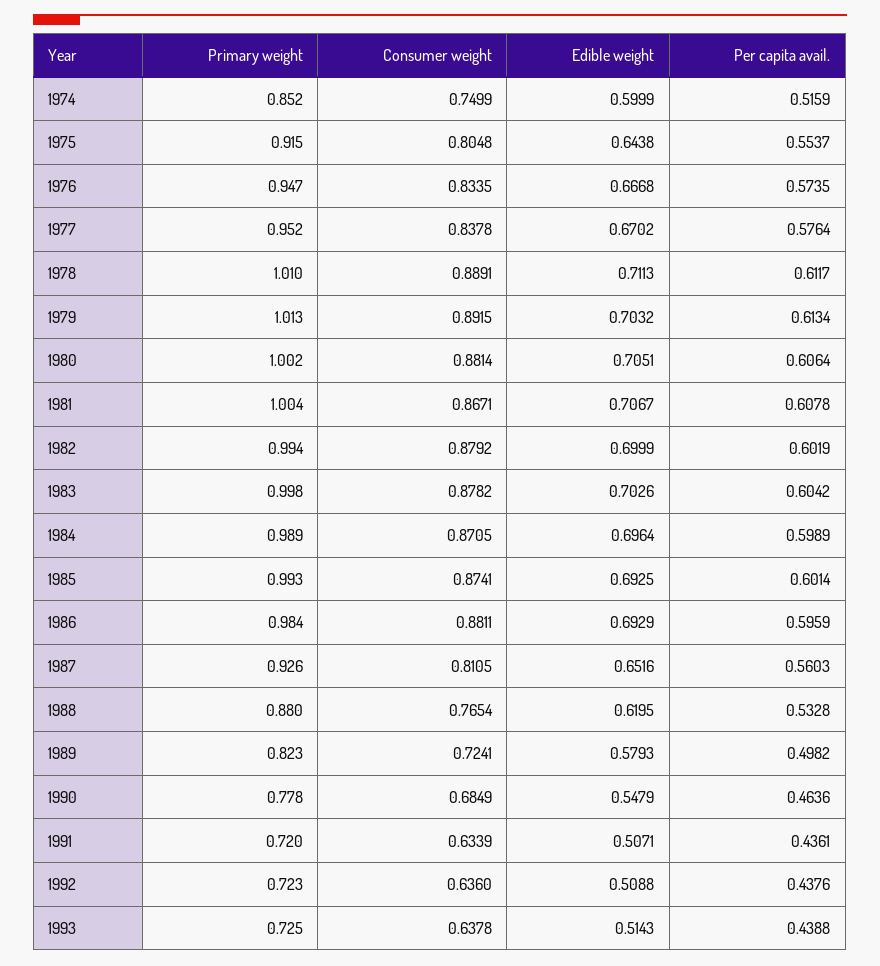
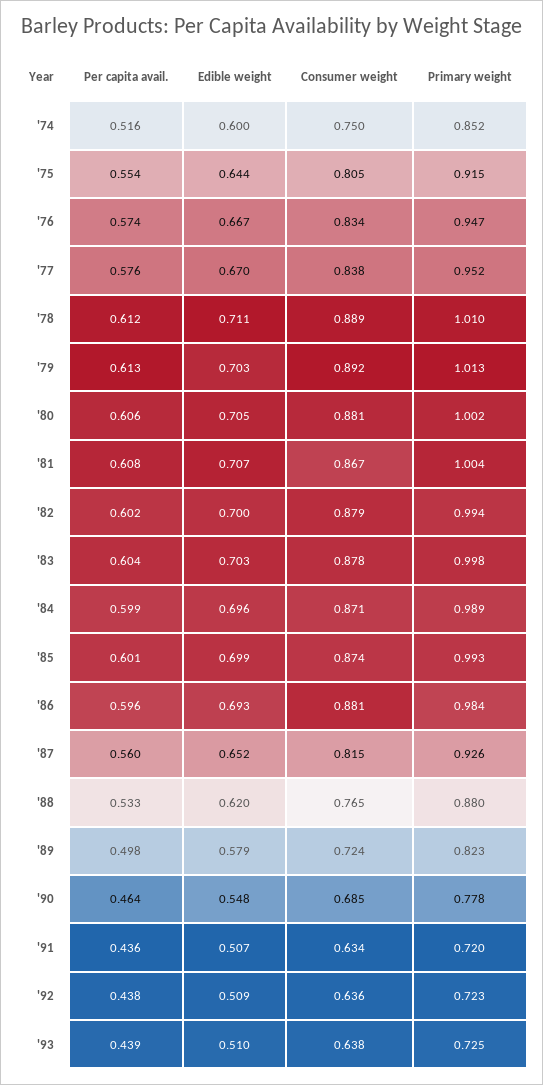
Edible weight, 1985: 0.6925 -> 0.699
Consumer weight, 1987: 0.8105 -> 0.815
Edible weight, 1993: 0.5143 -> 0.51

